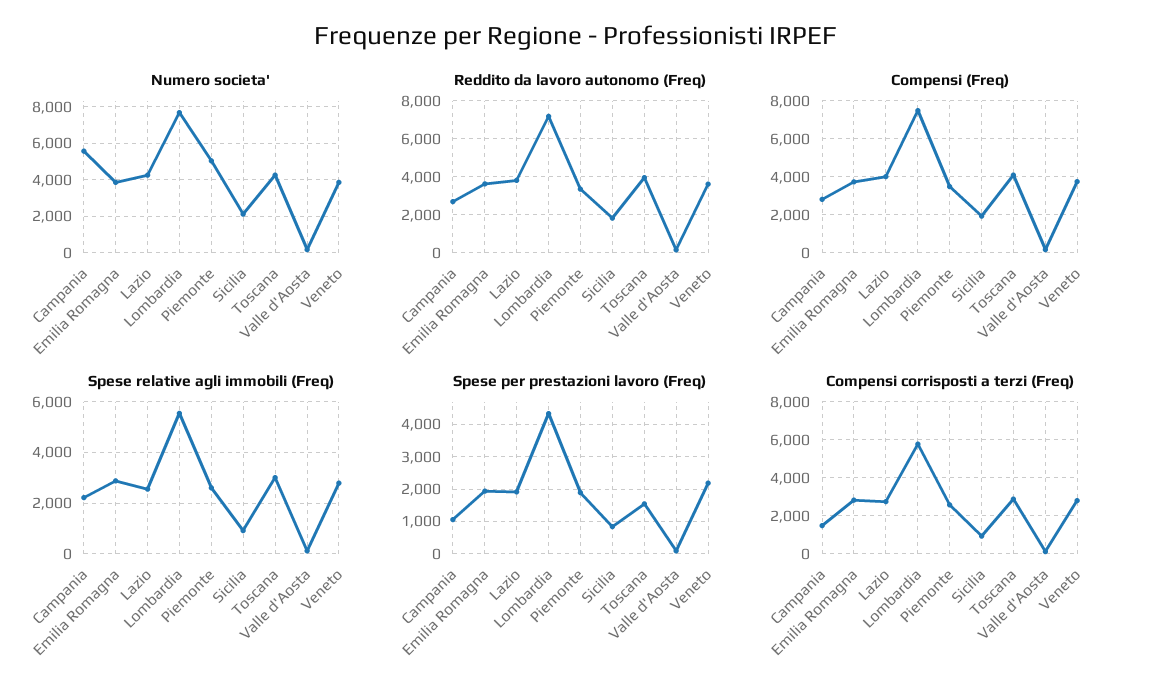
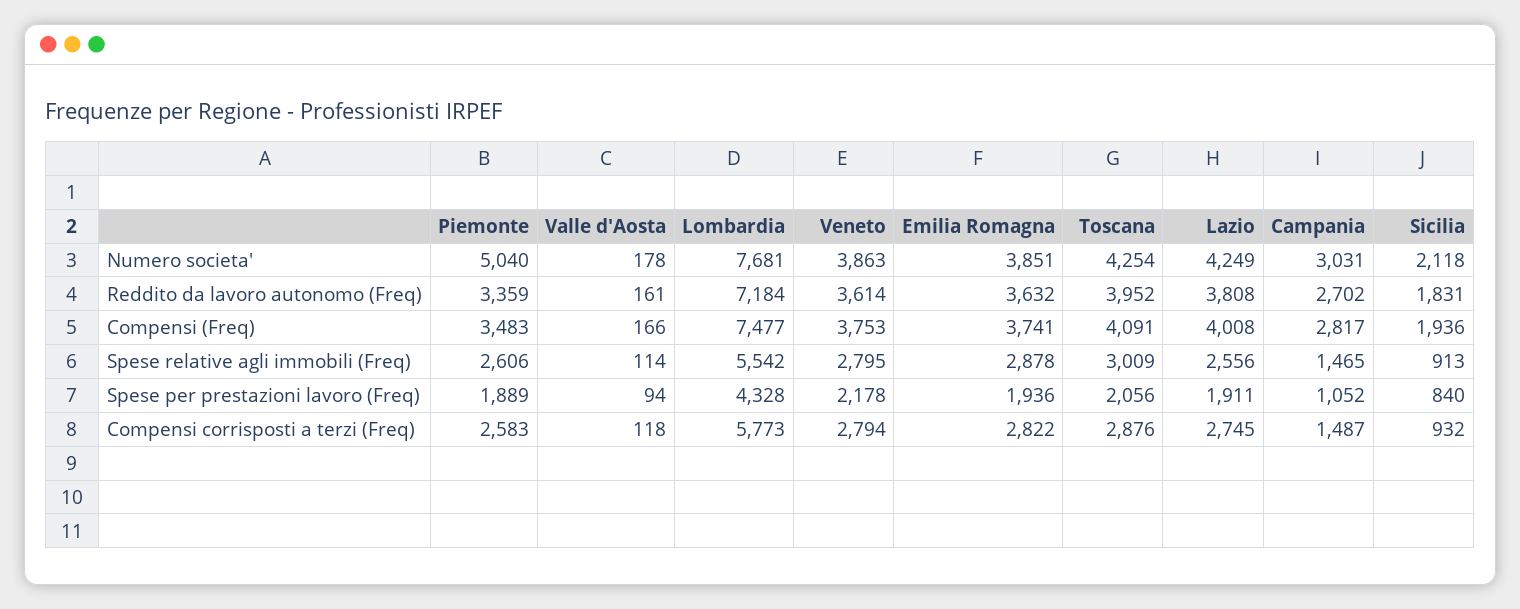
Numero societa', Campania: 5500 -> 3031
Spese relative agli immobili (Freq), Campania: 2250 -> 1465
Spese per prestazioni lavoro (Freq), Toscana: 1600 -> 2056

